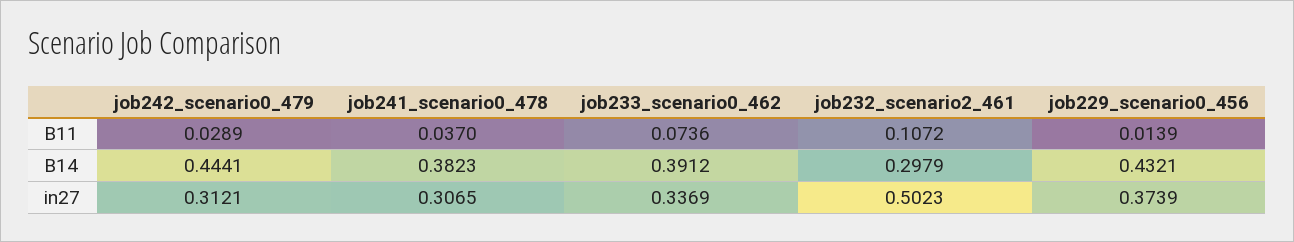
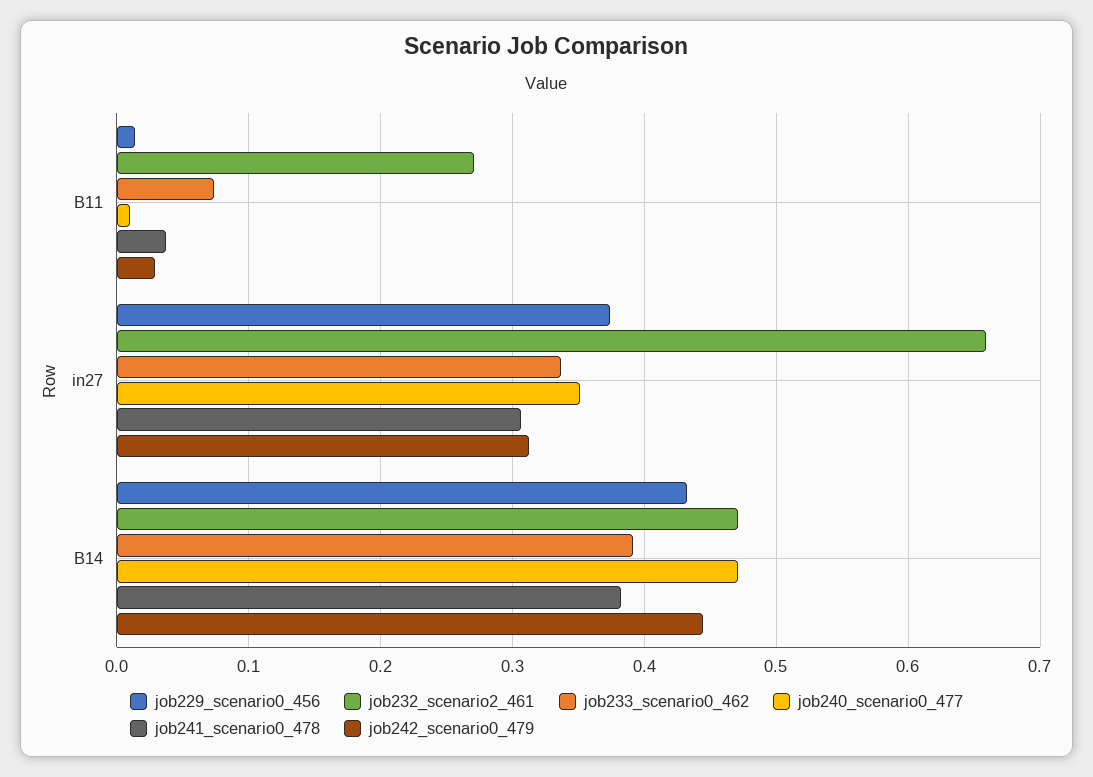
job232_scenario2_461, B11: 0.1072 -> 0.27
job232_scenario2_461, B14: 0.2979 -> 0.47
job232_scenario2_461, in27: 0.5023 -> 0.66
job240_scenario0_477, B11: none -> 0.01
job240_scenario0_477, in27: none -> 0.35
job240_scenario0_477, B14: none -> 0.47

